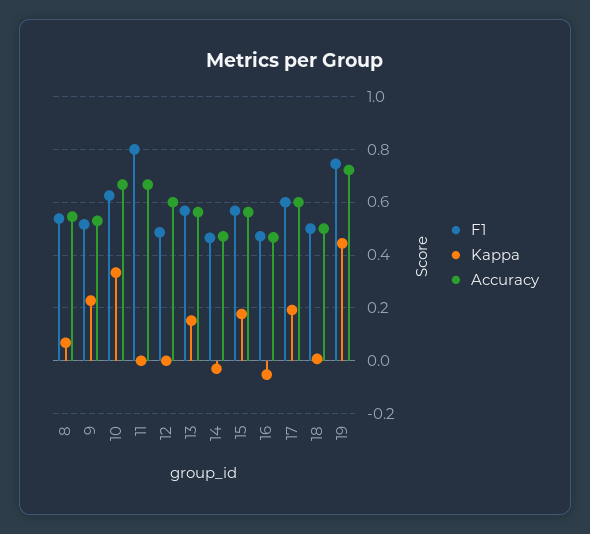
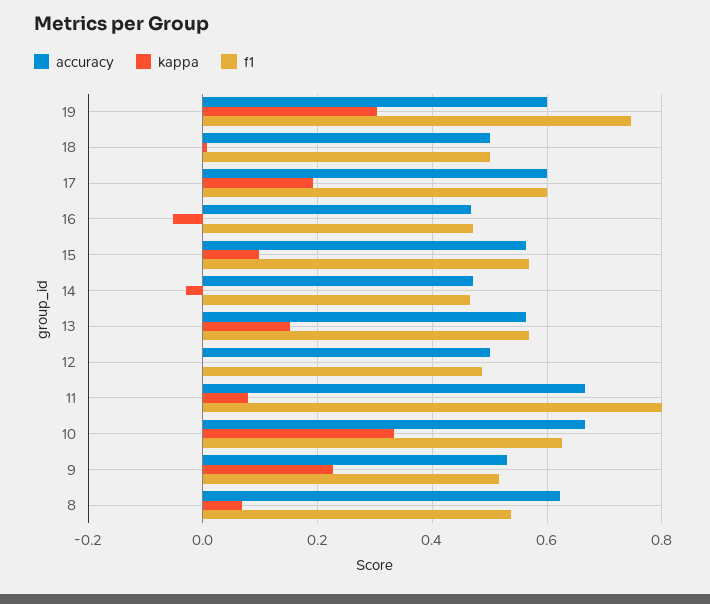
Accuracy, 8: 0.55 -> 0.62
Kappa, 11: 0 -> 0.08
Accuracy, 12: 0.6 -> 0.5
Kappa, 15: 0.175 -> 0.1
Kappa, 19: 0.45 -> 0.3
Accuracy, 19: 0.725 -> 0.6

